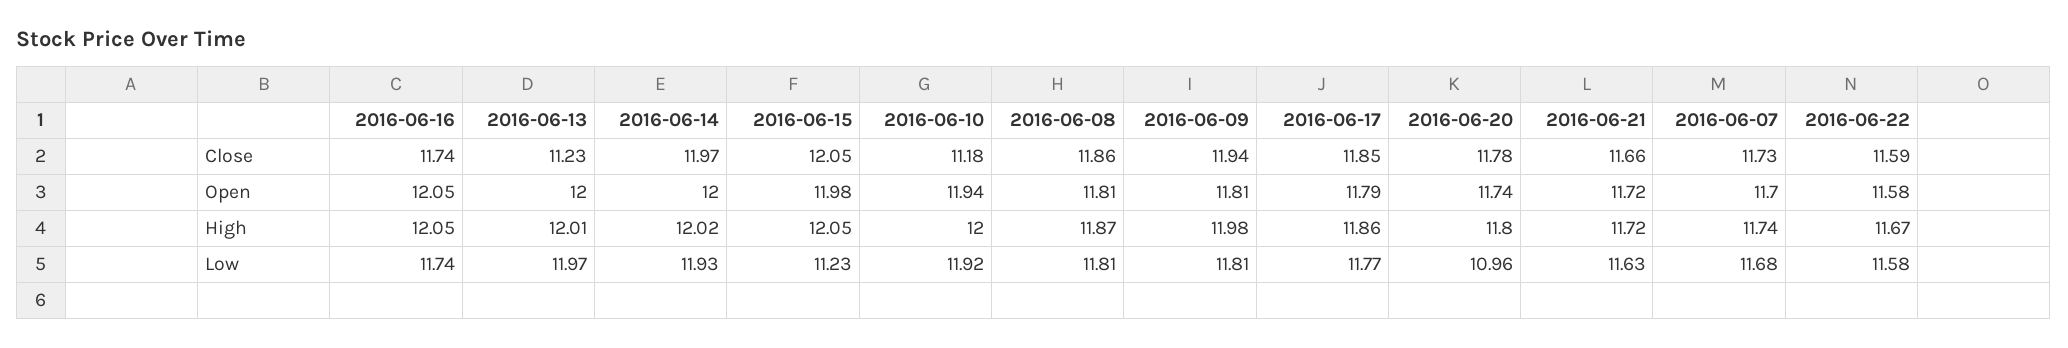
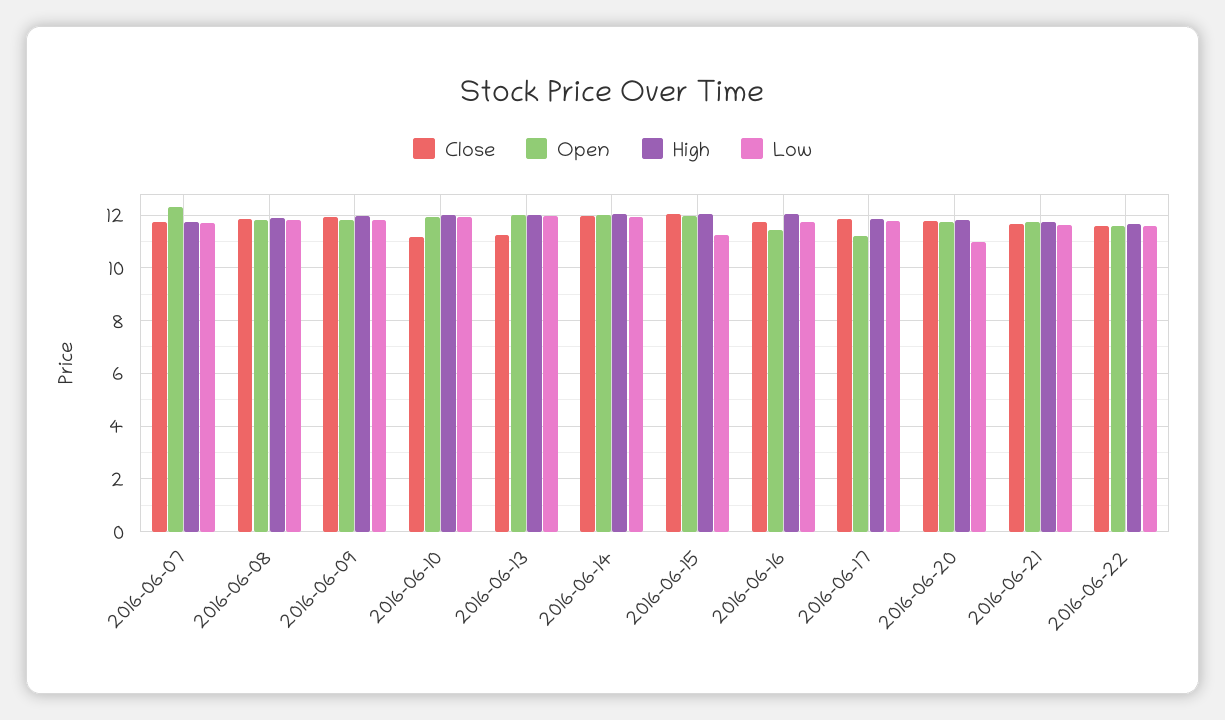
Open, 2016-06-16: 12.05 -> 11.5
Open, 2016-06-17: 11.79 -> 11.25
Open, 2016-06-07: 11.7 -> 12.25

